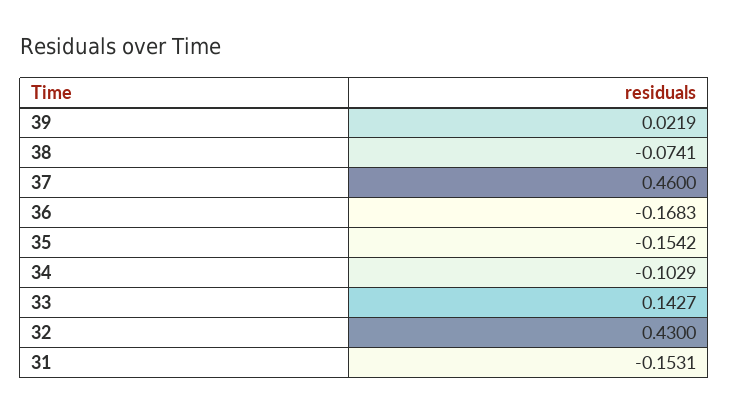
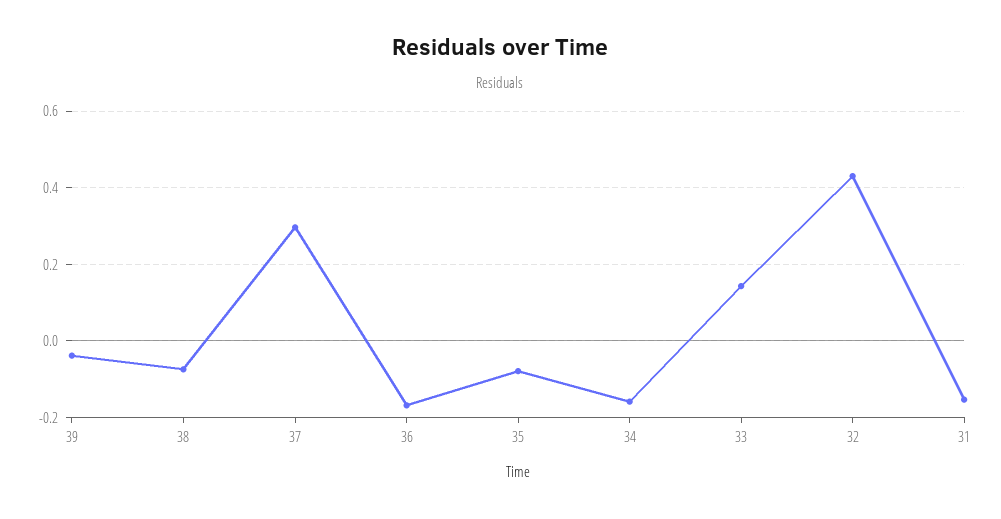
39: 0.0219 -> -0.04
37: 0.46 -> 0.3
35: -0.1542 -> -0.08
34: -0.1029 -> -0.16

